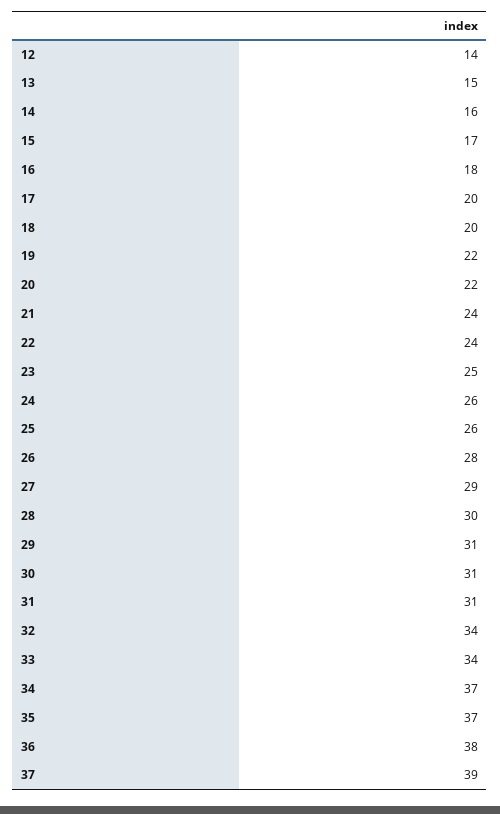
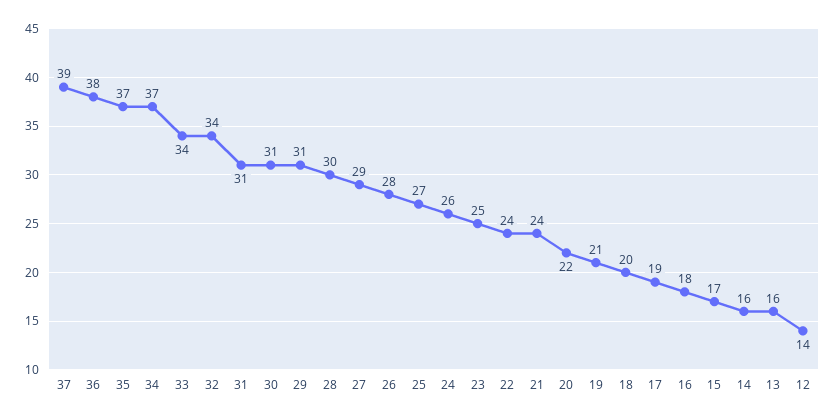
13: 15 -> 16
17: 20 -> 19
19: 22 -> 21
25: 26 -> 27

